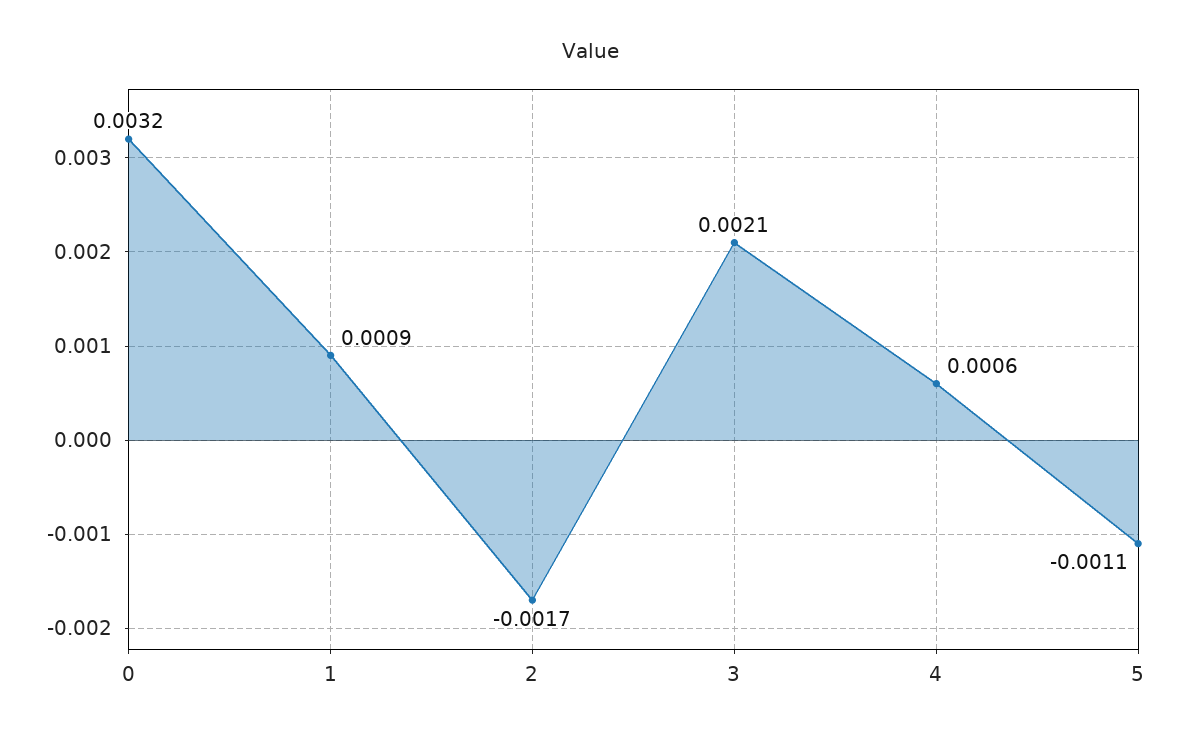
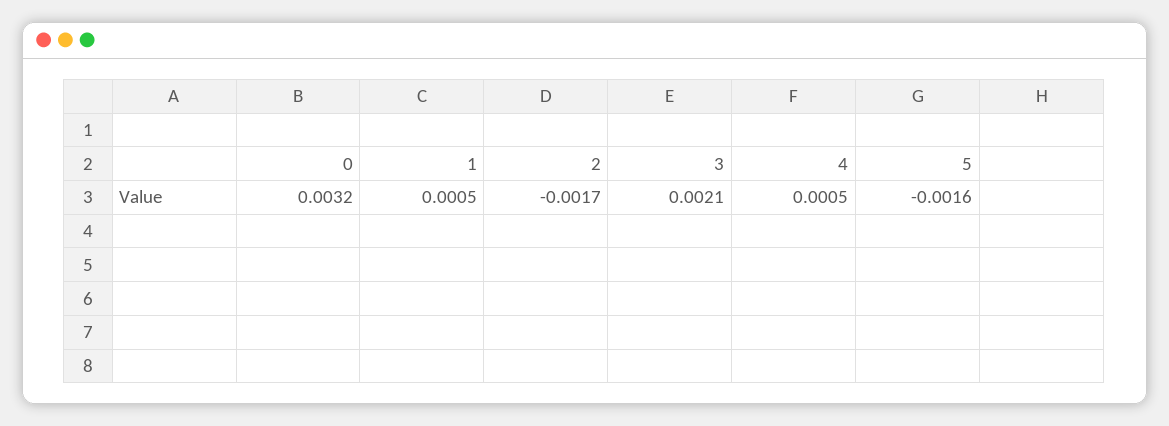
1: 0.0009 -> 0.0005
4: 0.0006 -> 0.0005
5: -0.0011 -> -0.0016

